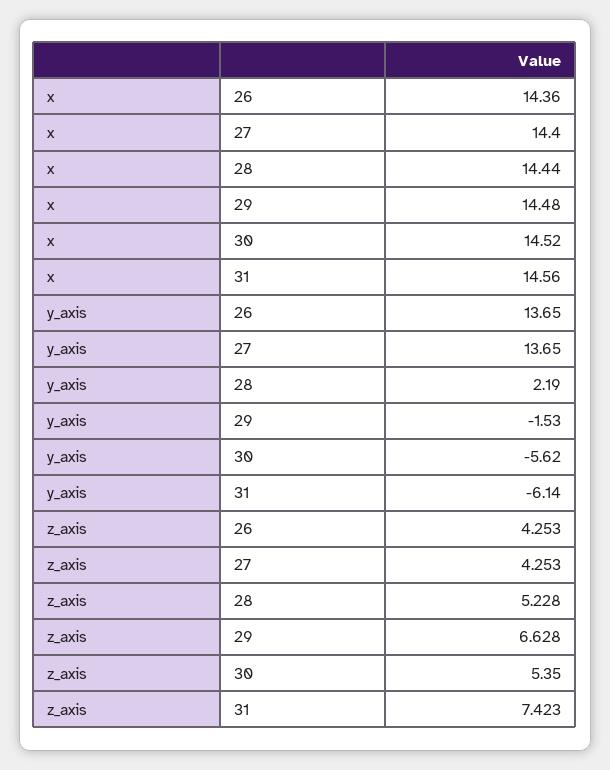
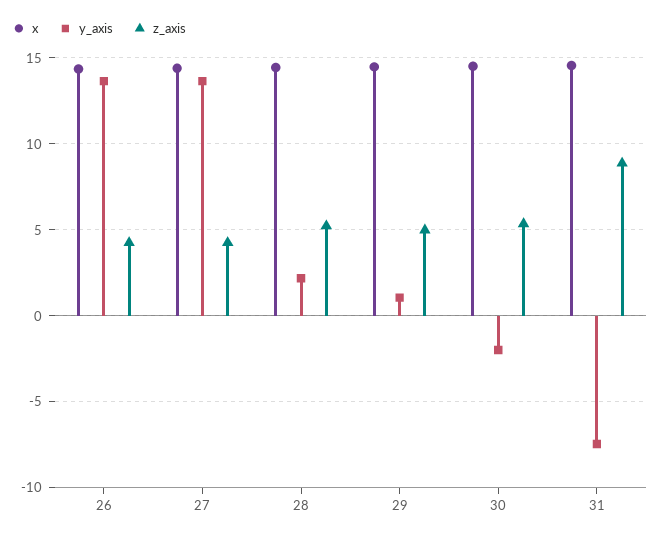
y_axis, 29: -1.53 -> 1
y_axis, 30: -5.62 -> -2
y_axis, 31: -6.14 -> -7.5
z_axis, 29: 6.628 -> 5
z_axis, 31: 7.423 -> 9

